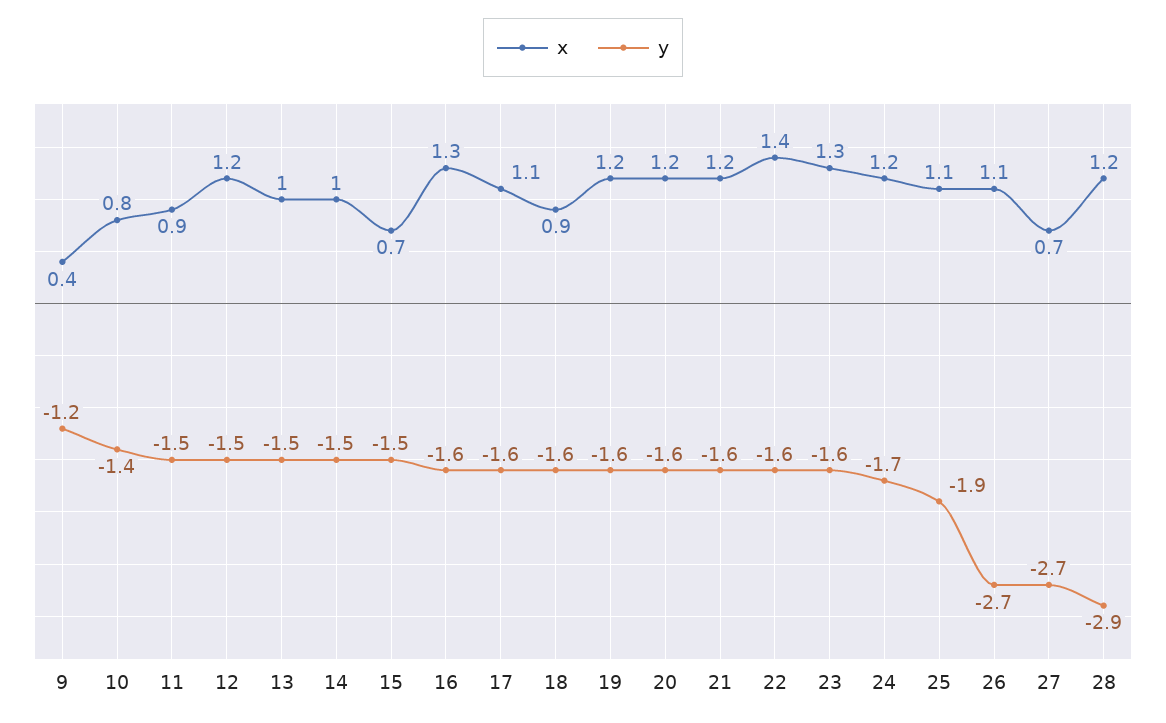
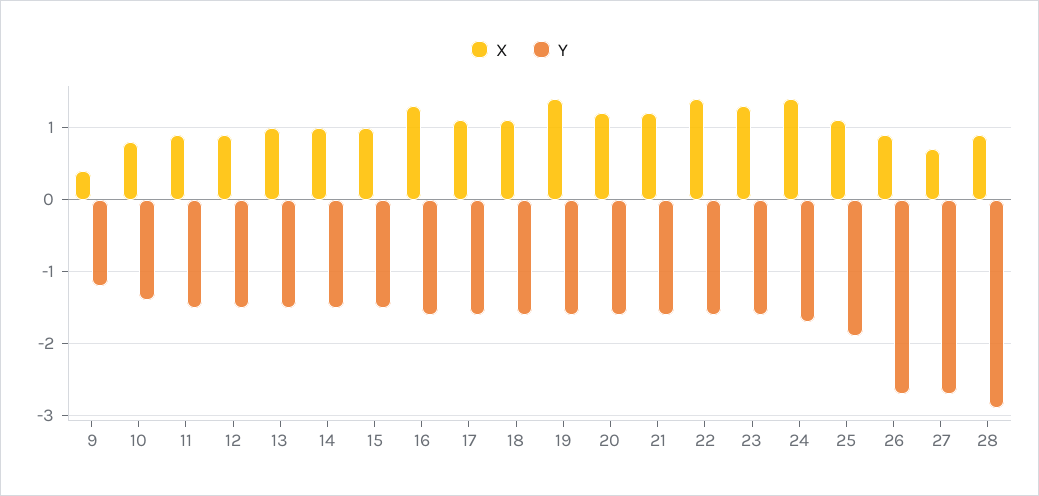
x, 12: 1.2 -> 0.9
x, 15: 0.7 -> 1
x, 18: 0.9 -> 1.1
x, 19: 1.2 -> 1.4
x, 24: 1.2 -> 1.4
x, 26: 1.1 -> 0.9
x, 28: 1.2 -> 0.9

